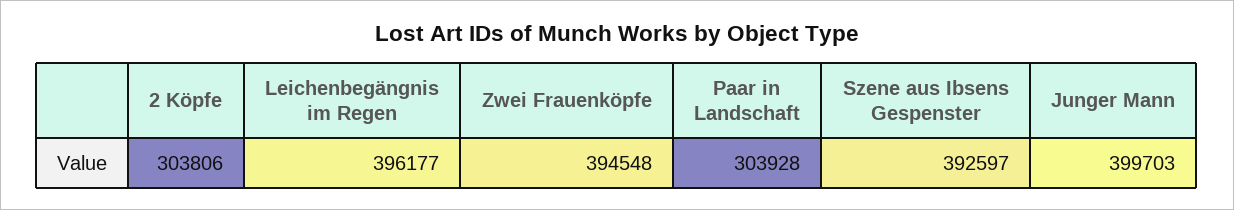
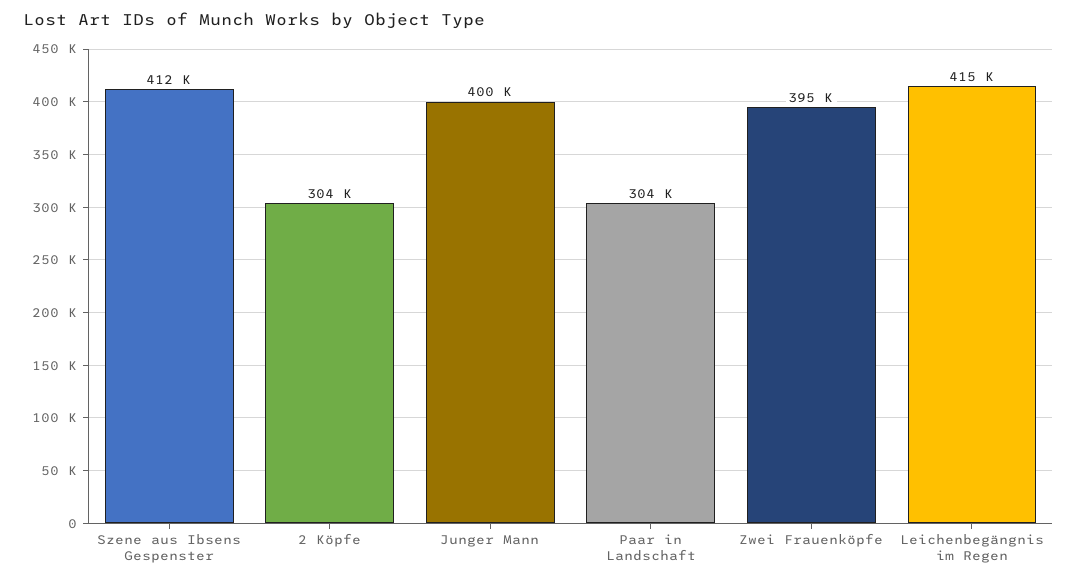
Leichenbegängnis im Regen: 396177 -> 415000
Szene aus Ibsens Gespenster: 392597 -> 412000

